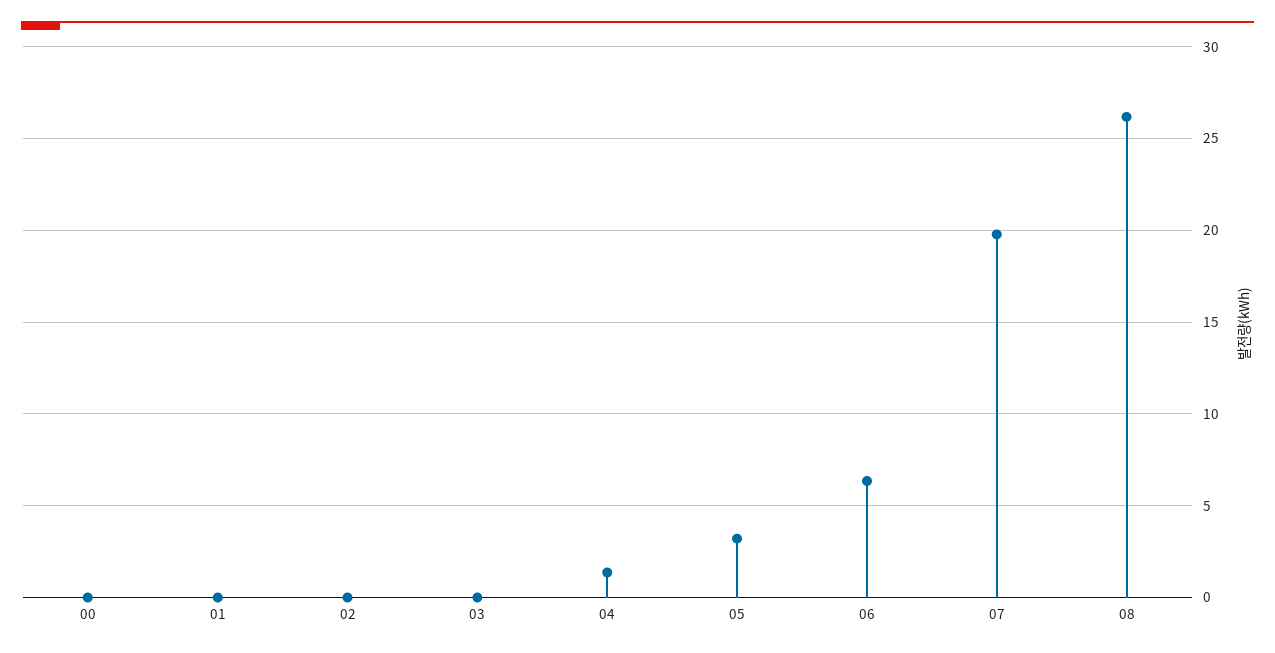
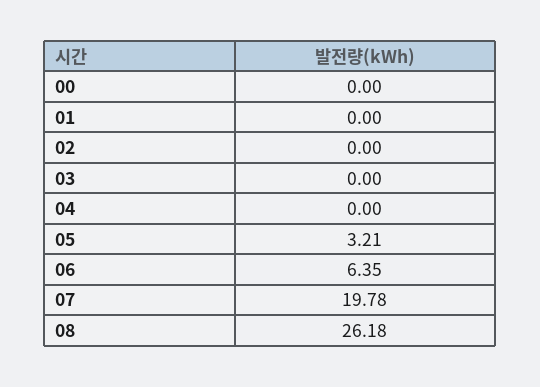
04: 1.5 -> 0

